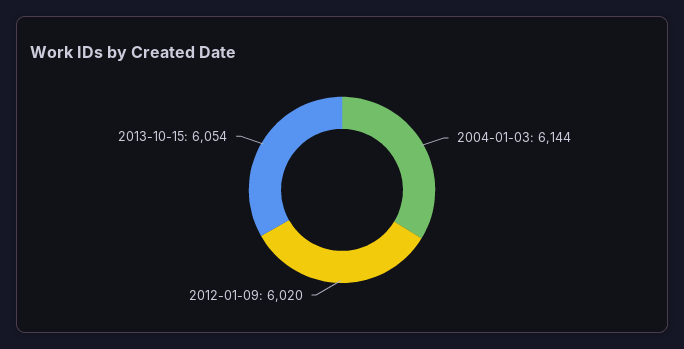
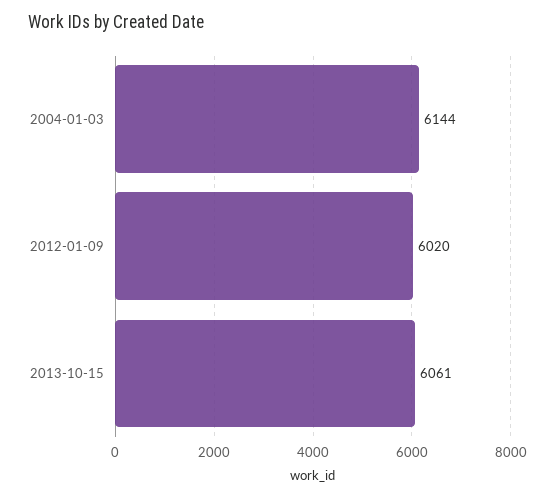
2013-10-15: 6054 -> 6061

